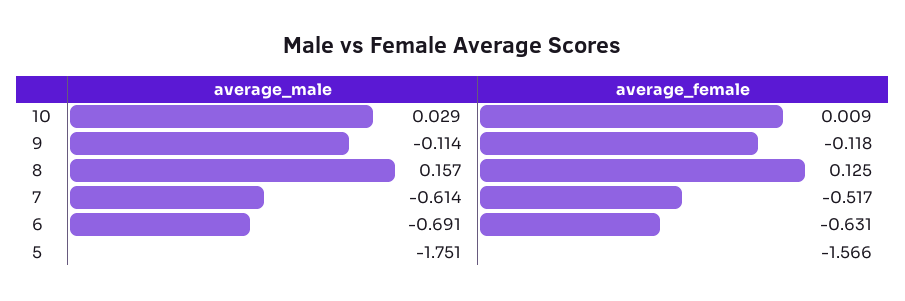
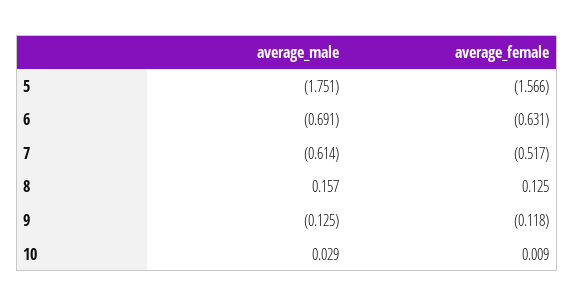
average_male, 9: -0.114 -> -0.125

